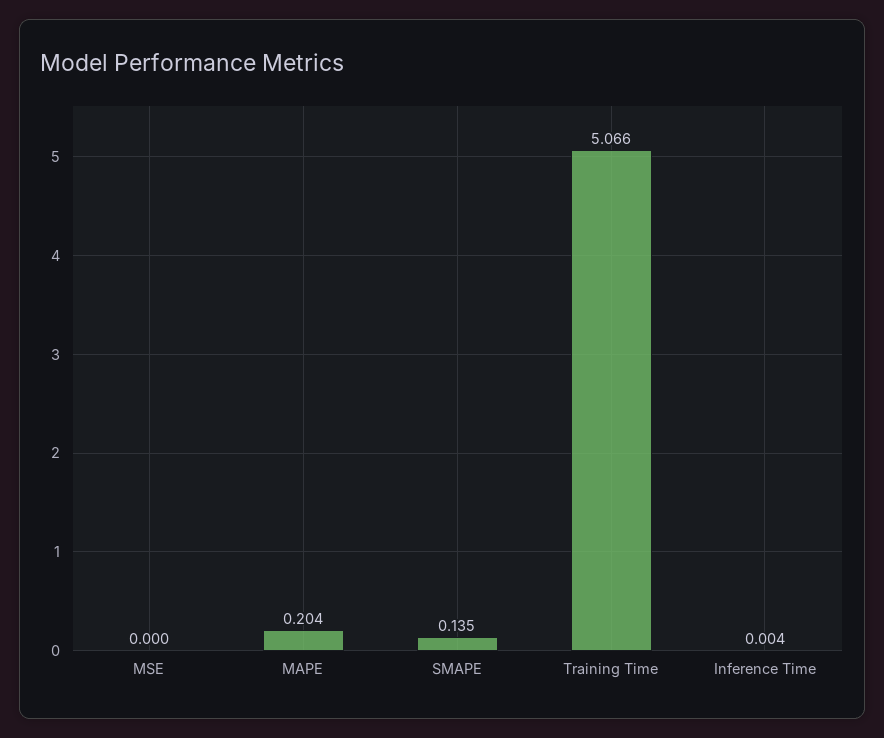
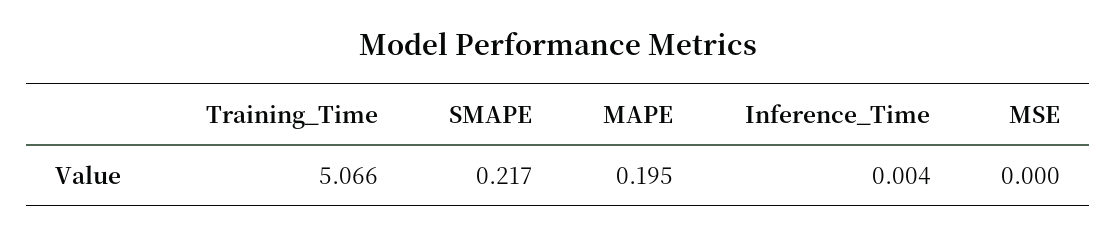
MAPE: 0.204 -> 0.195
SMAPE: 0.135 -> 0.217

